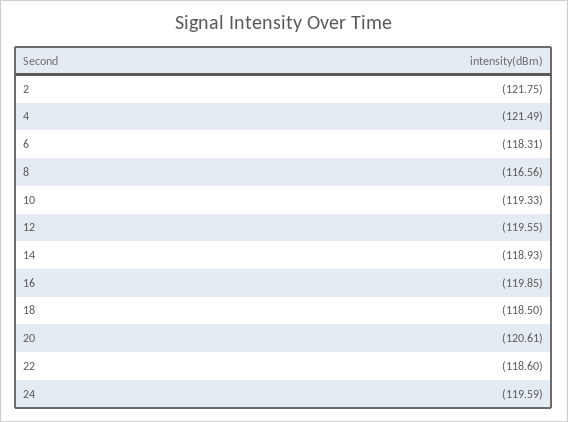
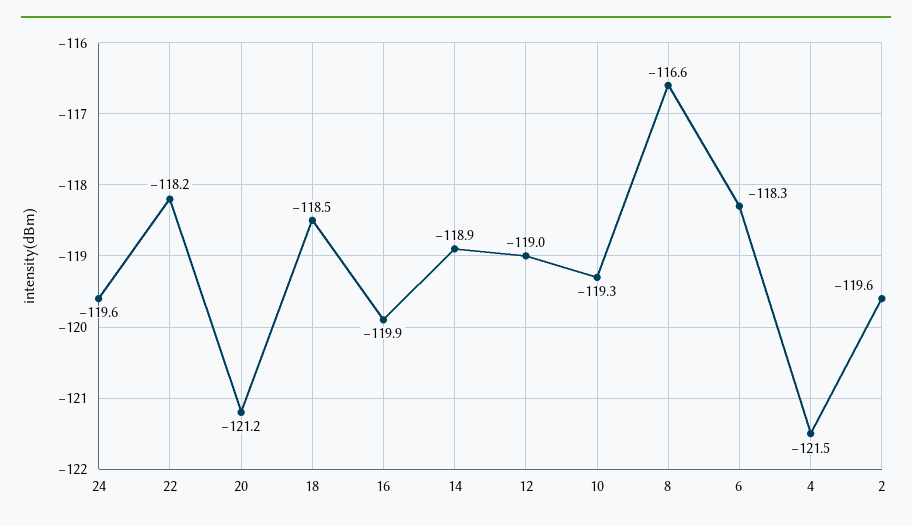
2: -121.75 -> -119.6
12: -119.55 -> -119
20: -120.61 -> -121.2
22: -118.6 -> -118.2

